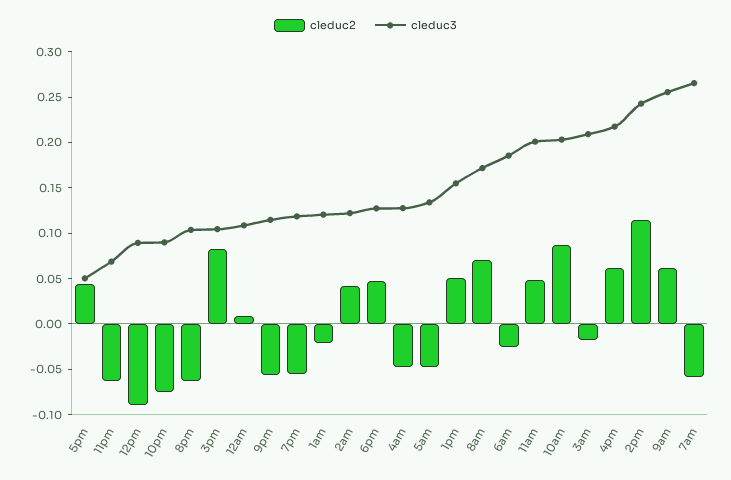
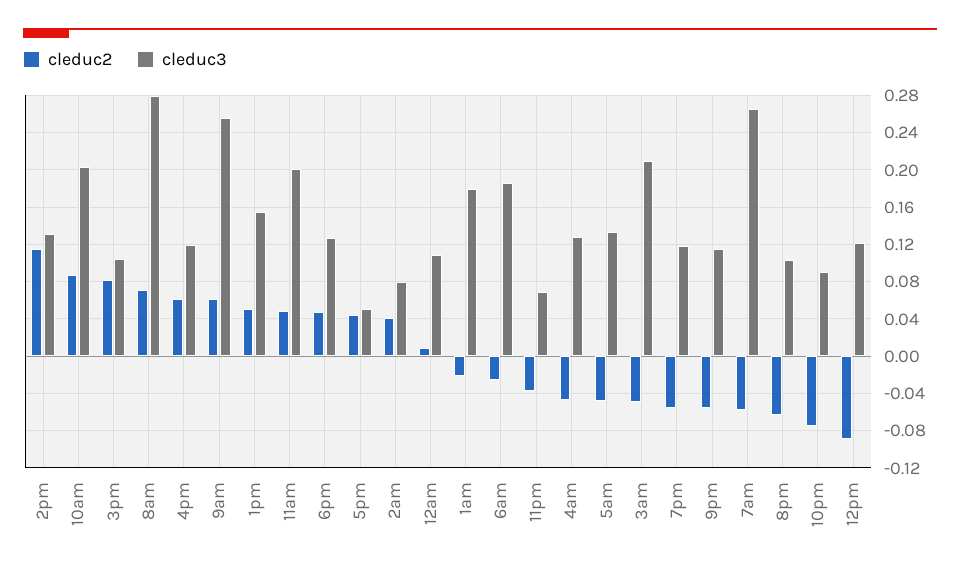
cleduc2, 11pm: -0.06 -> -0.04
cleduc3, 12pm: 0.09 -> 0.12
cleduc3, 1am: 0.12 -> 0.18
cleduc3, 2am: 0.12 -> 0.08
cleduc3, 8am: 0.17 -> 0.28
cleduc2, 3am: -0.02 -> -0.05
cleduc3, 4pm: 0.22 -> 0.12
cleduc3, 2pm: 0.24 -> 0.13

